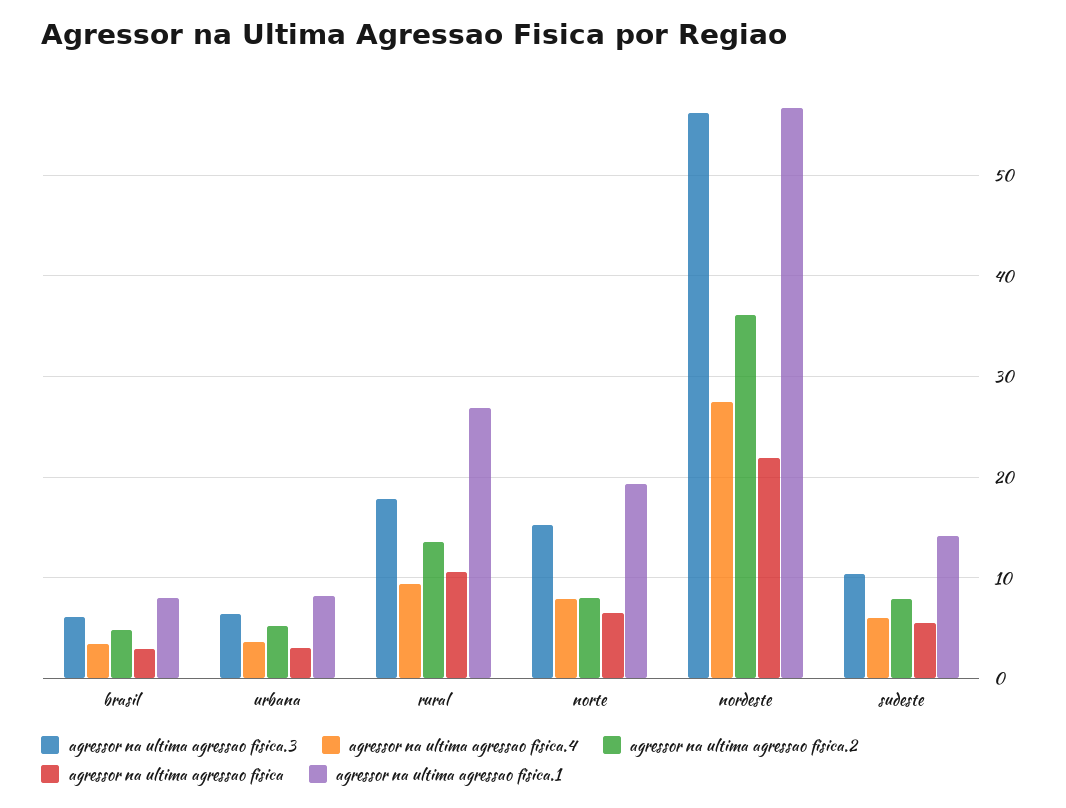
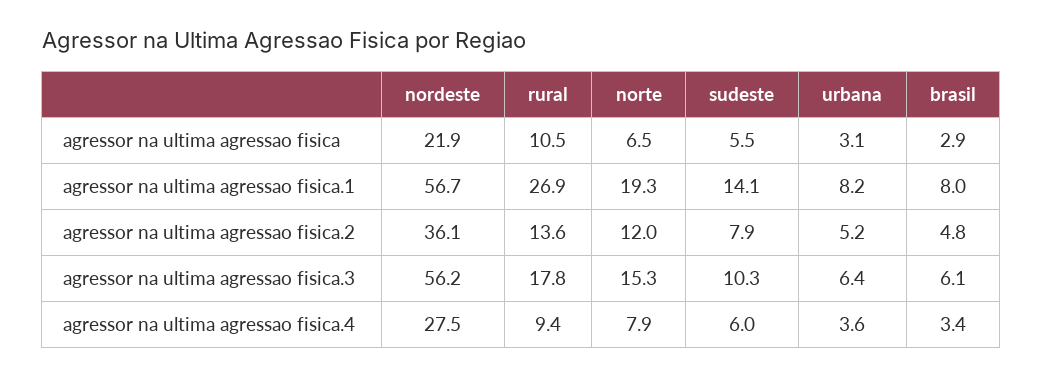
agressor na ultima agressao fisica.2, norte: 8 -> 12

